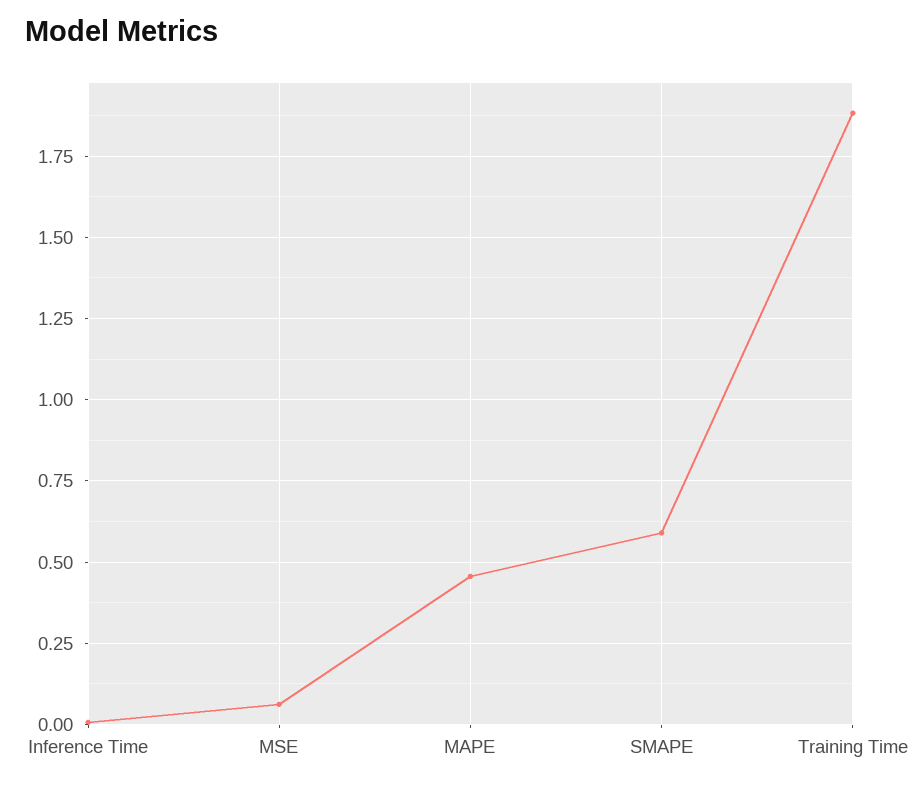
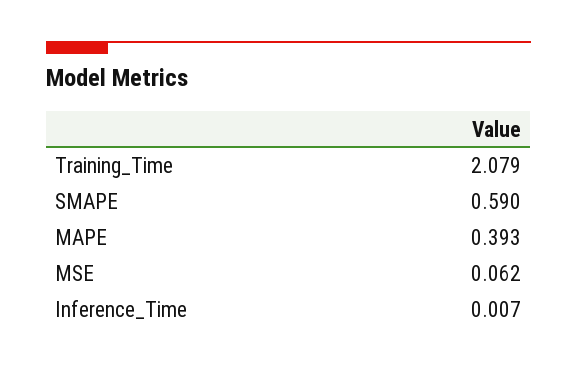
MAPE: 0.45 -> 0.393
Training Time: 1.875 -> 2.079

